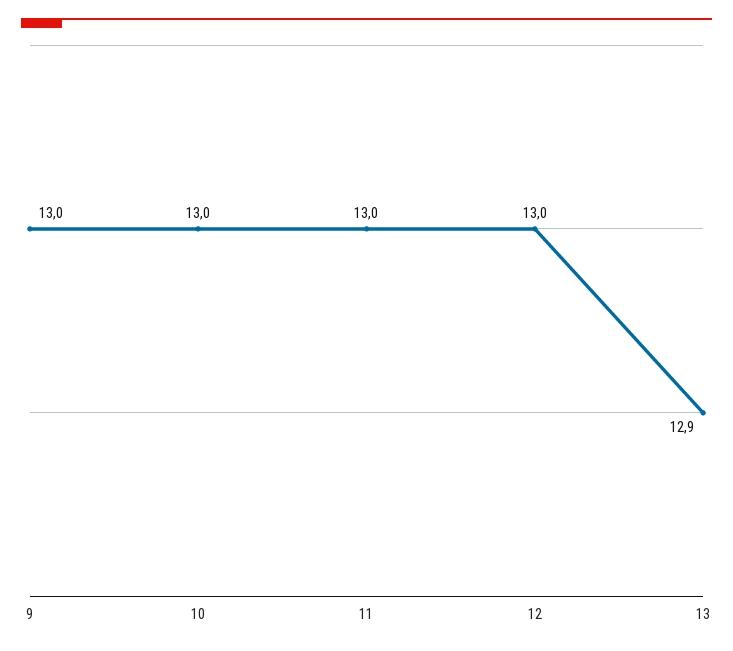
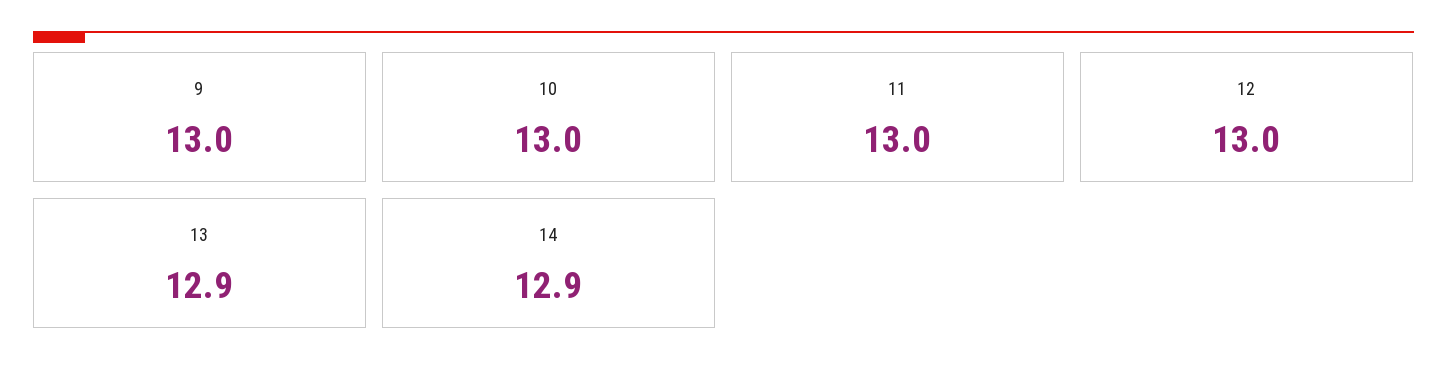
14: none -> 12.9

